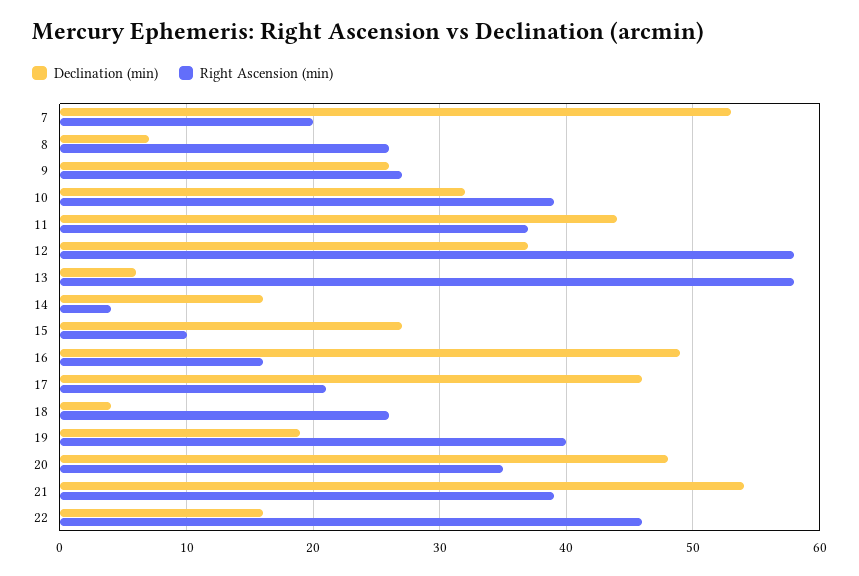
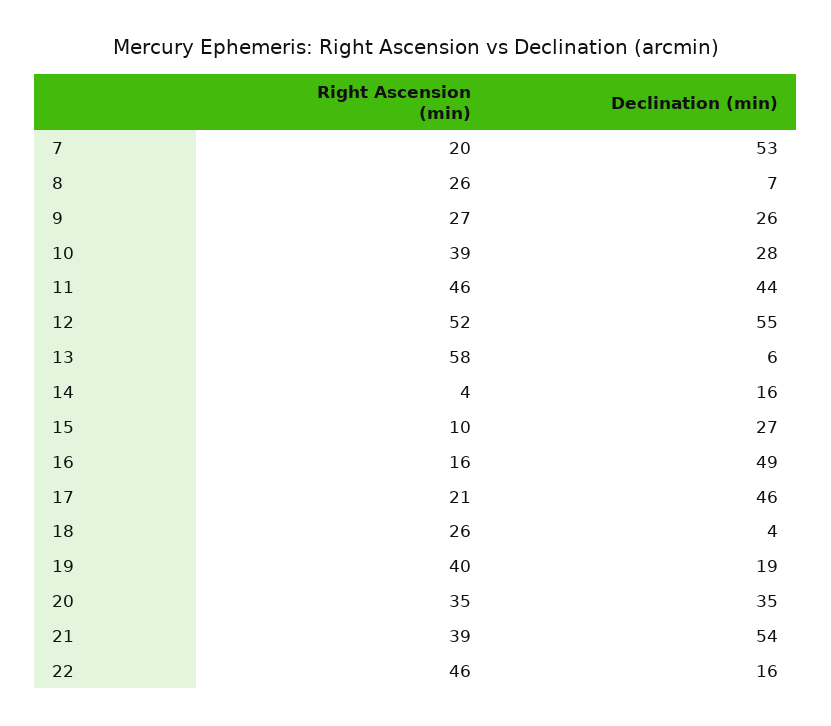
Declination (min), 10: 32 -> 28
Right Ascension (min), 11: 37 -> 46
Declination (min), 12: 37 -> 55
Right Ascension (min), 12: 58 -> 52
Declination (min), 20: 48 -> 35

